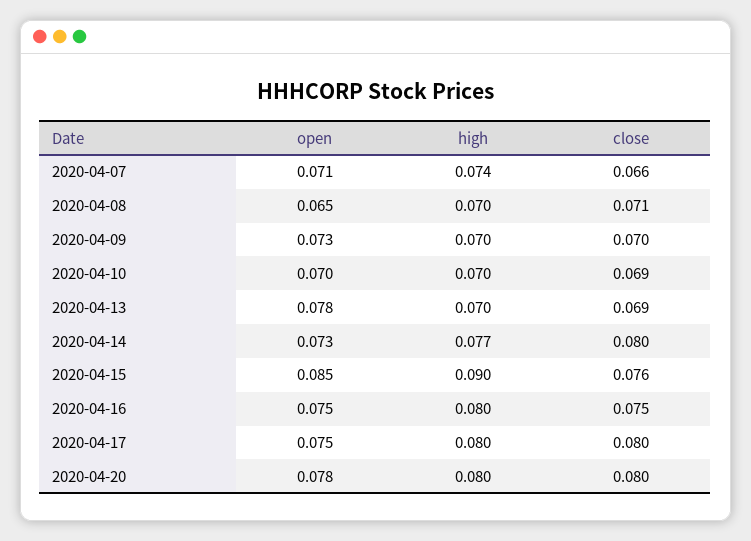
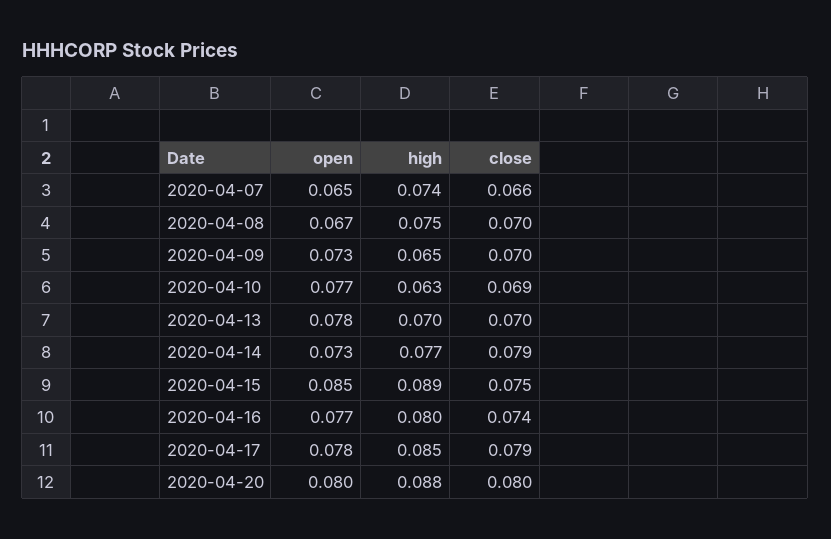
open, 2020-04-07: 0.071 -> 0.065
open, 2020-04-08: 0.065 -> 0.067
high, 2020-04-08: 0.07 -> 0.075
close, 2020-04-08: 0.071 -> 0.07
high, 2020-04-09: 0.07 -> 0.065
open, 2020-04-10: 0.07 -> 0.077
high, 2020-04-10: 0.07 -> 0.063
close, 2020-04-13: 0.069 -> 0.07
close, 2020-04-14: 0.08 -> 0.079
high, 2020-04-15: 0.09 -> 0.089
close, 2020-04-15: 0.076 -> 0.075
open, 2020-04-16: 0.075 -> 0.077
close, 2020-04-16: 0.075 -> 0.074
open, 2020-04-17: 0.075 -> 0.078
high, 2020-04-17: 0.08 -> 0.085
close, 2020-04-17: 0.08 -> 0.079
open, 2020-04-20: 0.078 -> 0.08
high, 2020-04-20: 0.08 -> 0.088

